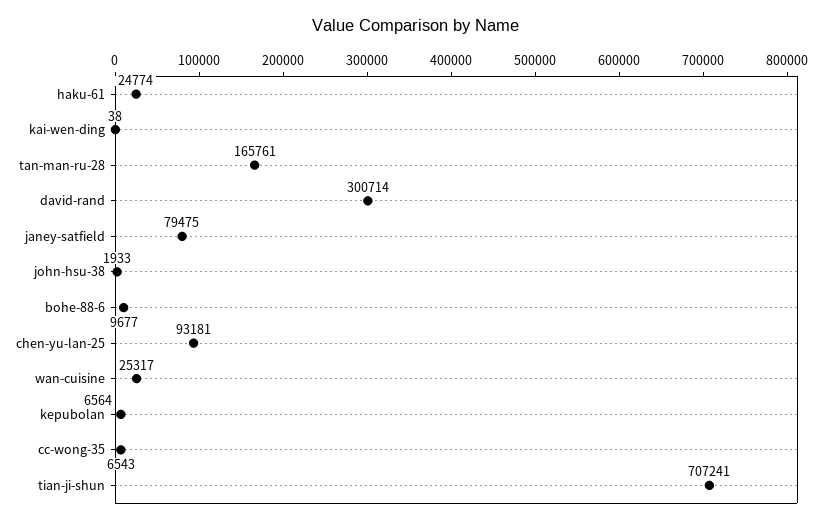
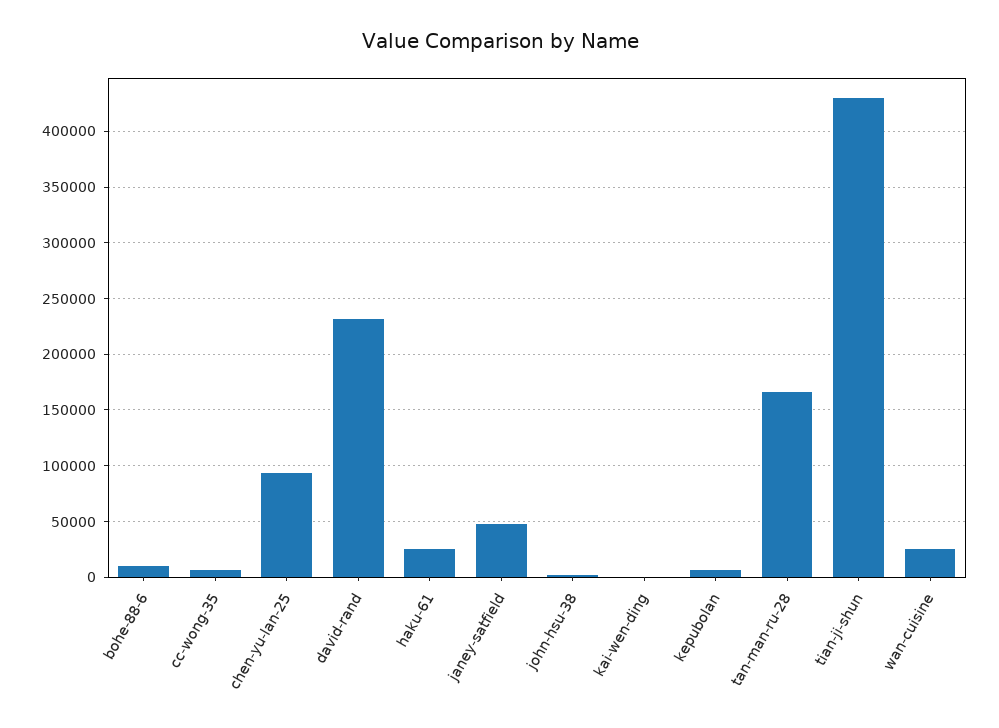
david-rand: 300714 -> 230000
janey-satfield: 79475 -> 50000
tian-ji-shun: 707241 -> 430000

